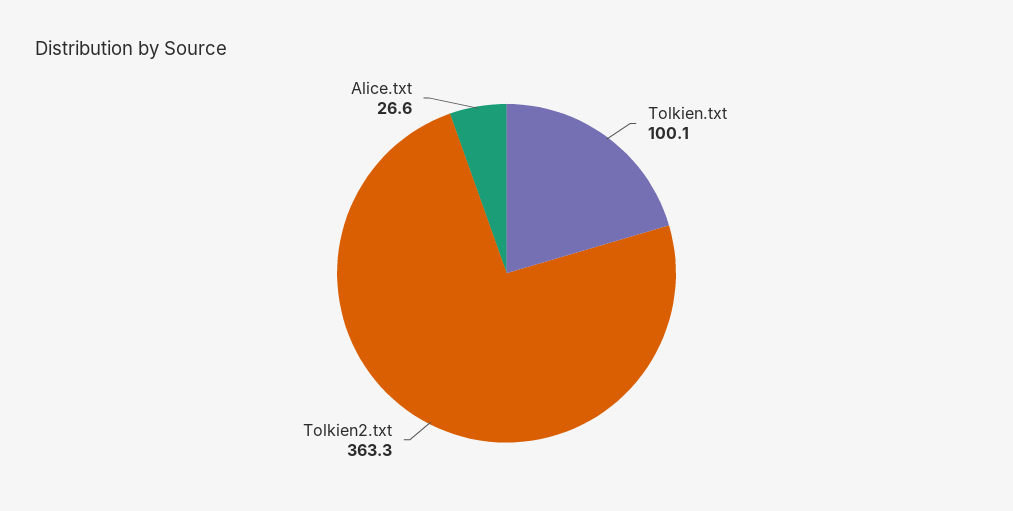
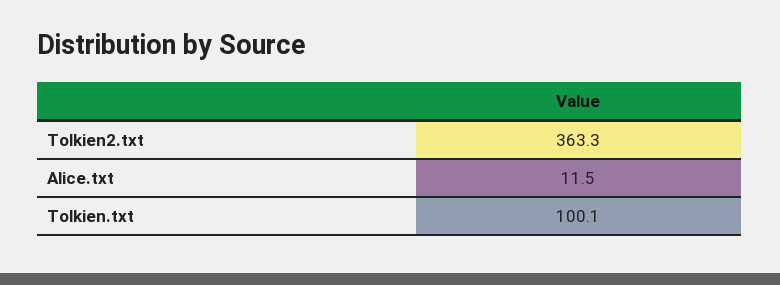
Alice.txt: 26.6 -> 11.5

